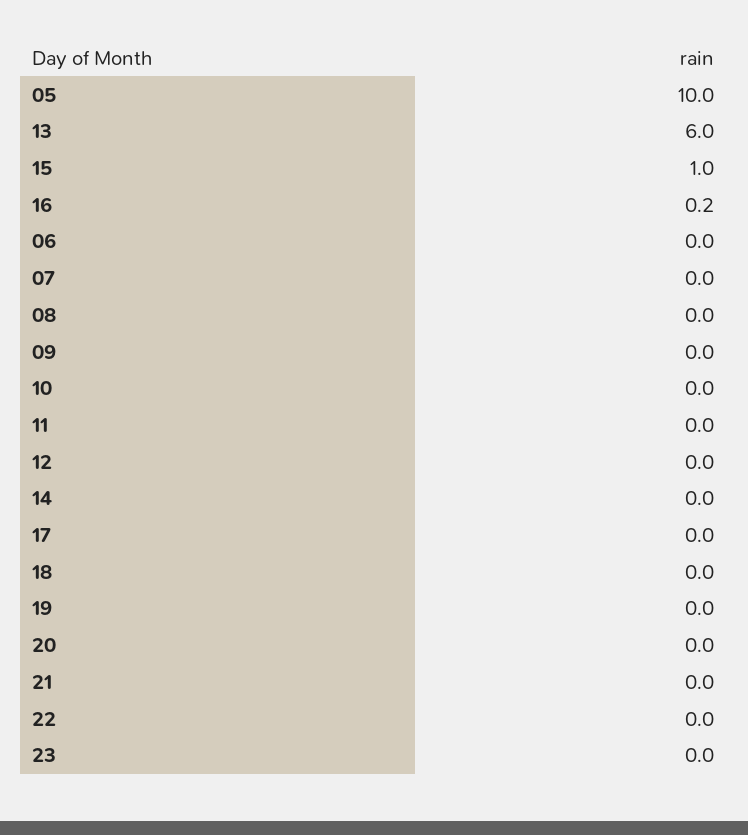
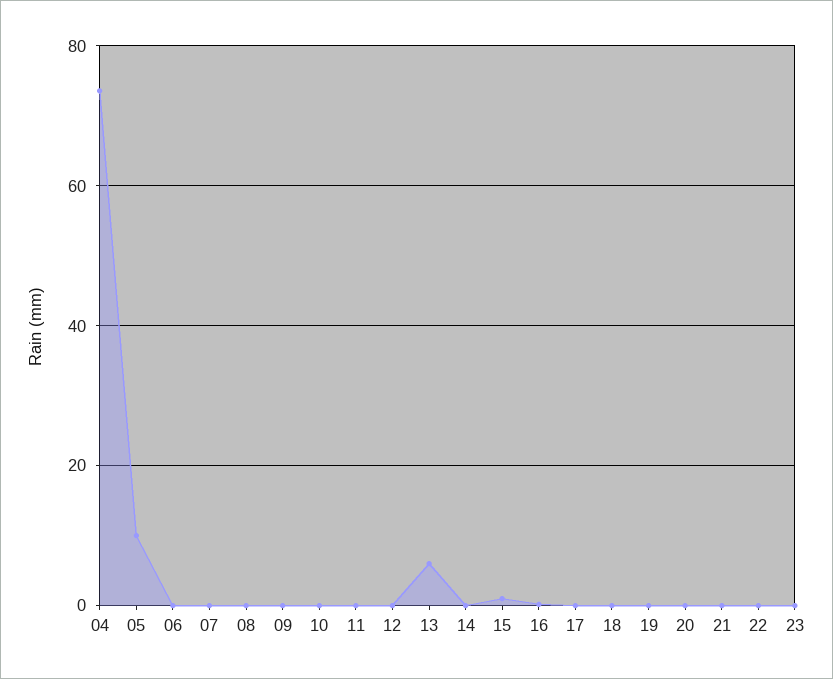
04: none -> 74

